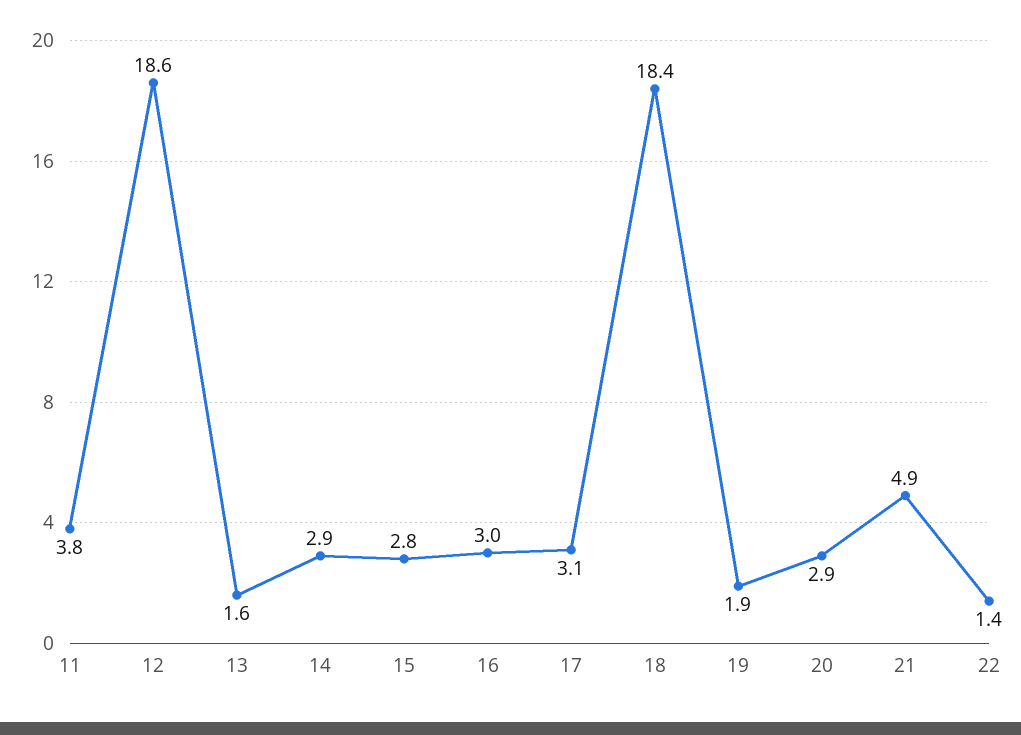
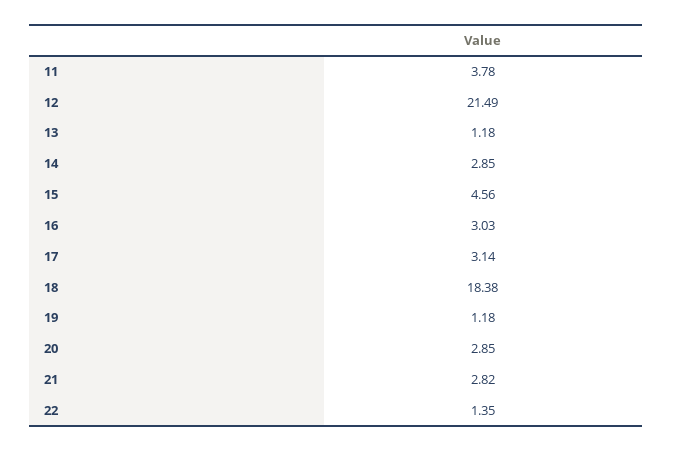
12: 18.6 -> 21.49
13: 1.6 -> 1.18
15: 2.8 -> 4.56
19: 1.9 -> 1.18
21: 4.9 -> 2.82

